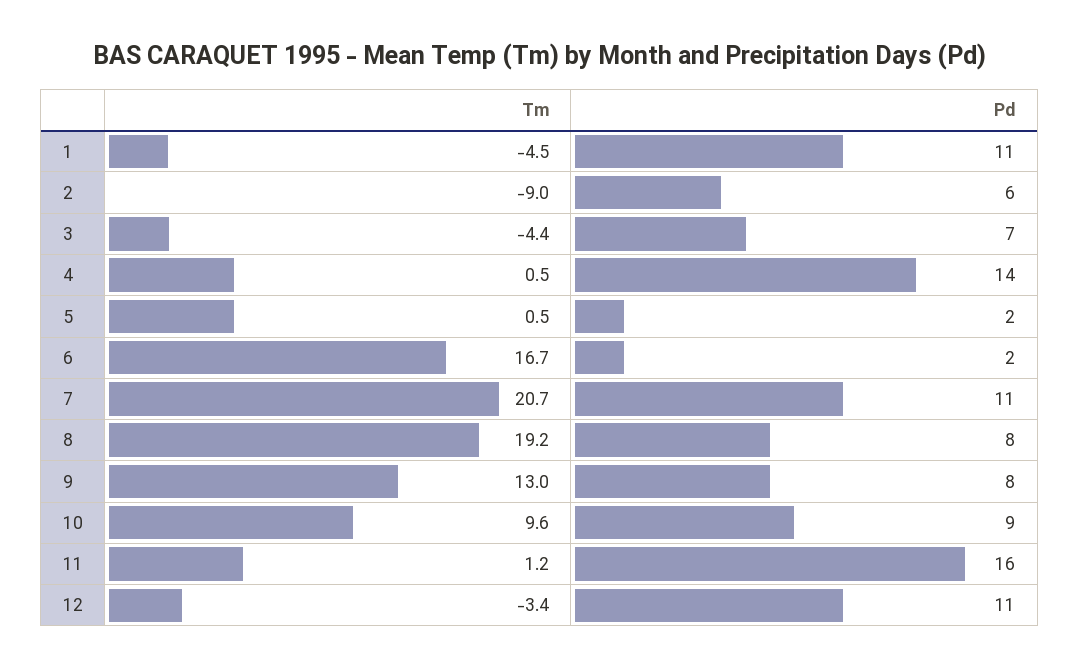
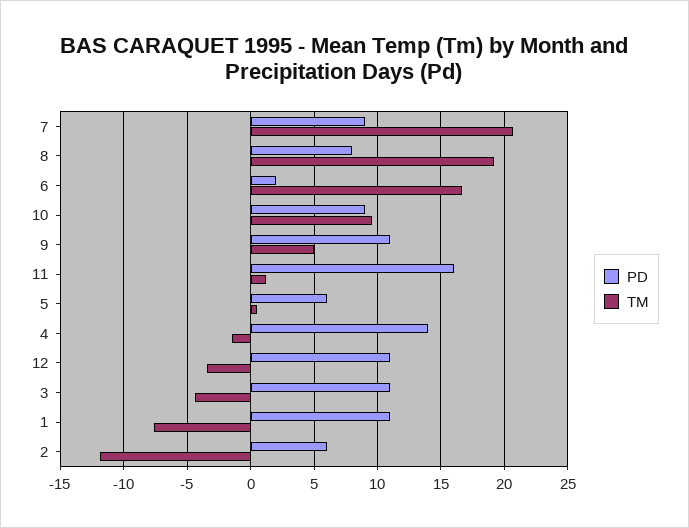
Tm, 1: -4.5 -> -7.5
Tm, 2: -9 -> -12
Pd, 3: 7 -> 11
Tm, 4: 0.5 -> -1.5
Pd, 5: 2 -> 6
Pd, 7: 11 -> 9
Tm, 9: 13 -> 5
Pd, 9: 8 -> 11

